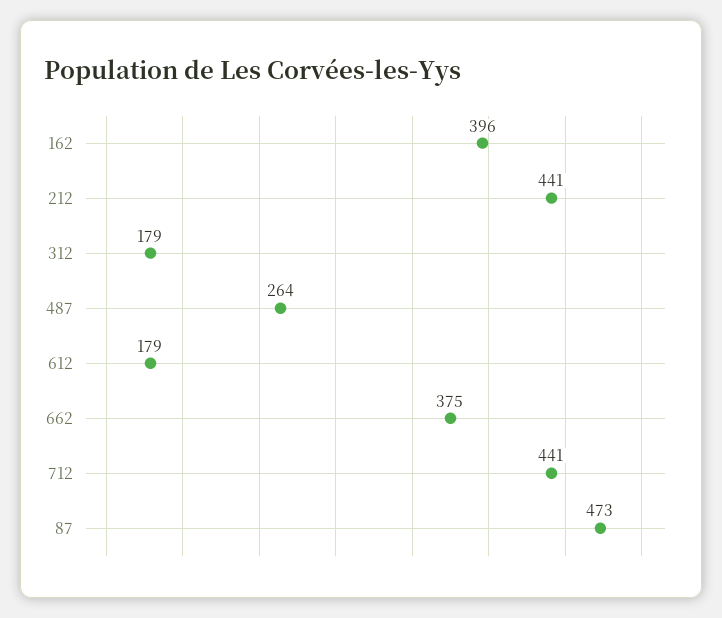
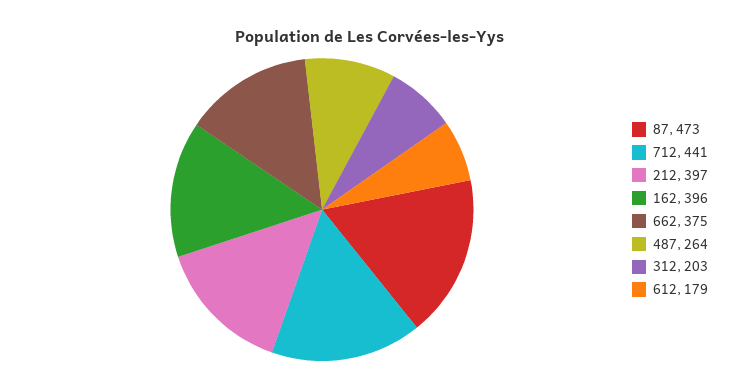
212: 441 -> 397
312: 179 -> 203

